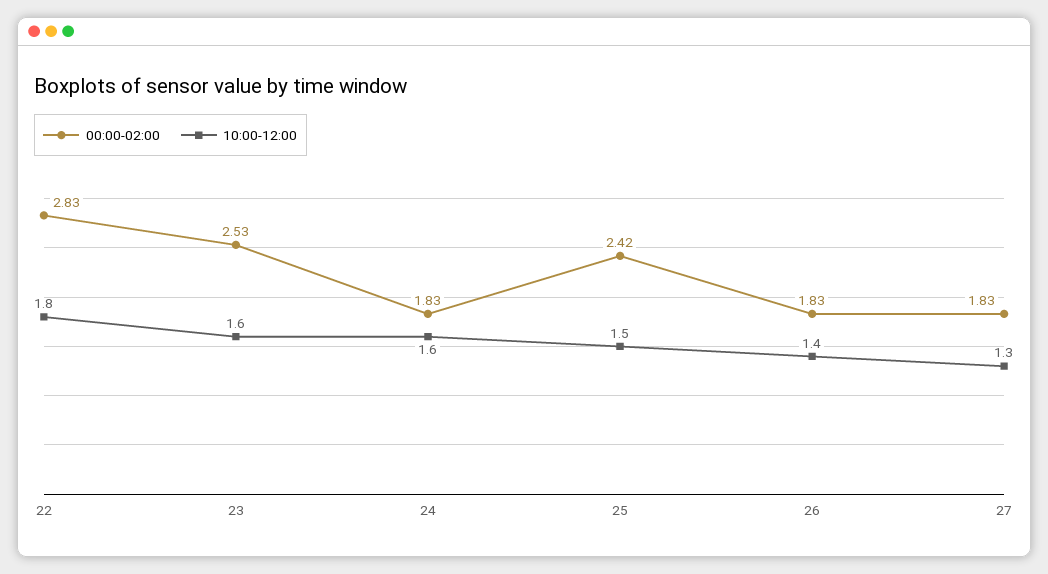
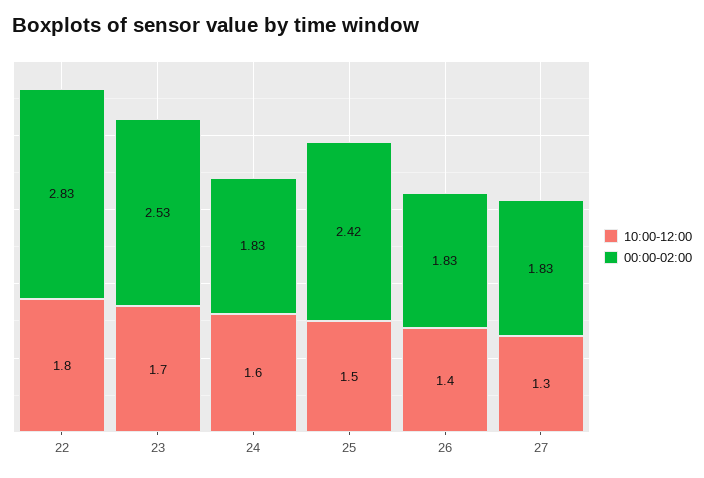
10:00-12:00, 23: 1.6 -> 1.7

